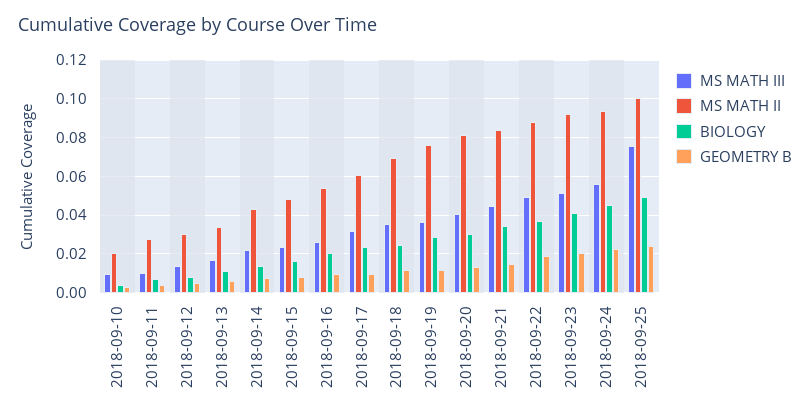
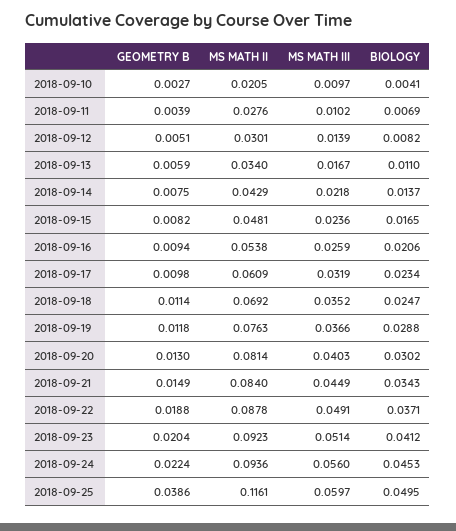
MS MATH III, 2018-09-25: 0.075 -> 0.0597
MS MATH II, 2018-09-25: 0.1 -> 0.1161
GEOMETRY B, 2018-09-25: 0.025 -> 0.0386

